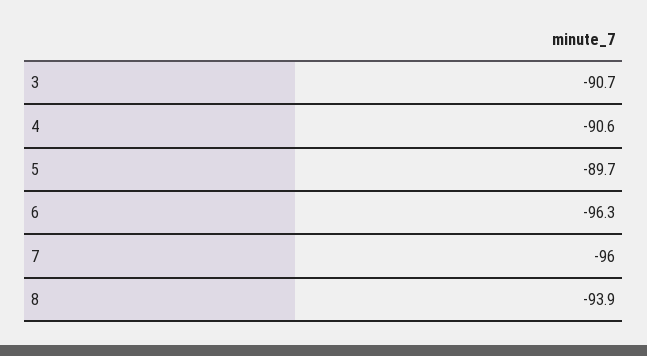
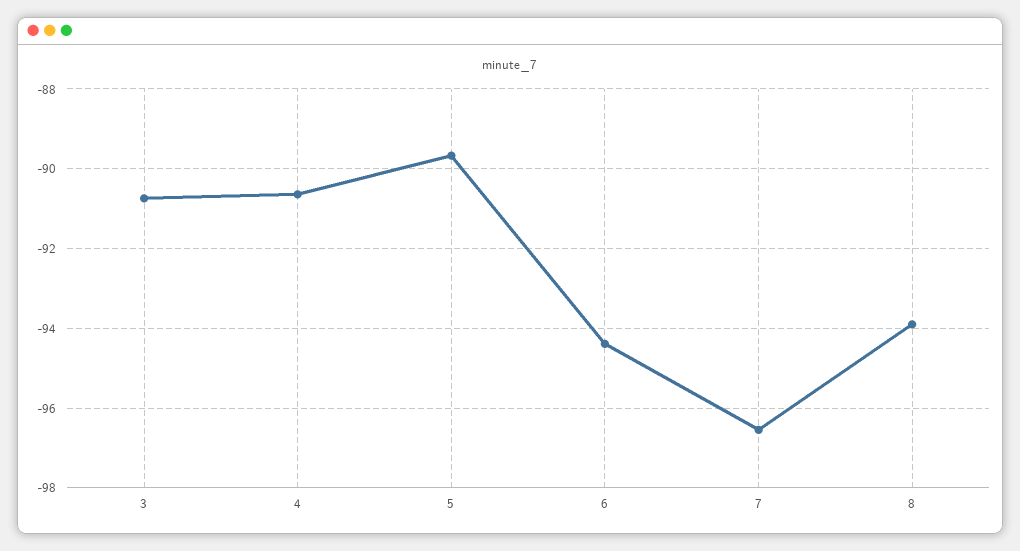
6: -96.3 -> -94.4
7: -96 -> -96.6

